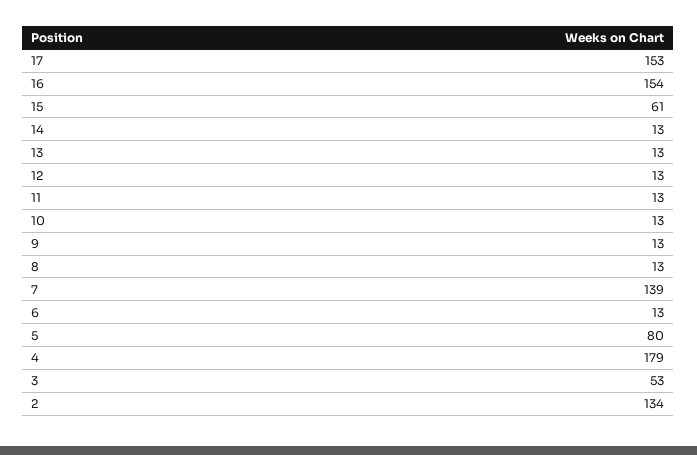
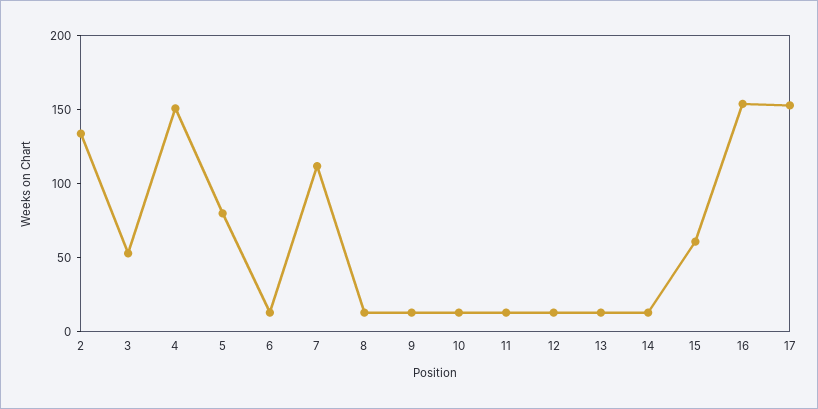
7: 139 -> 110
4: 179 -> 150

